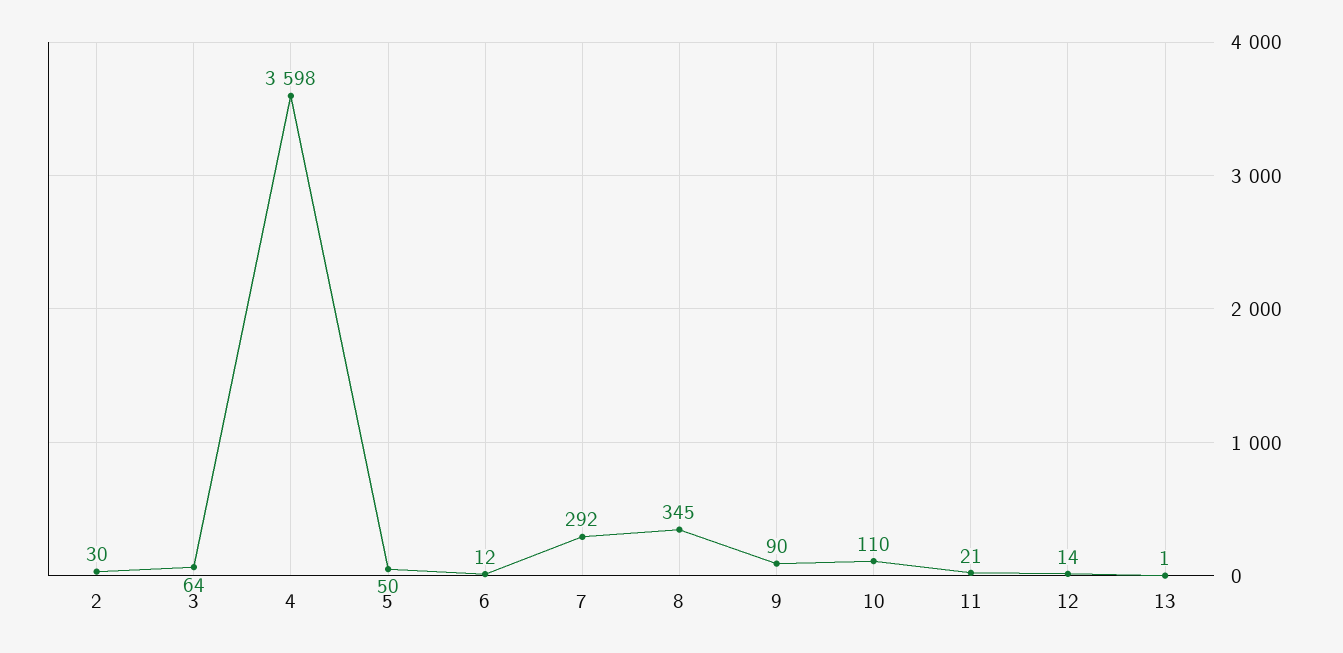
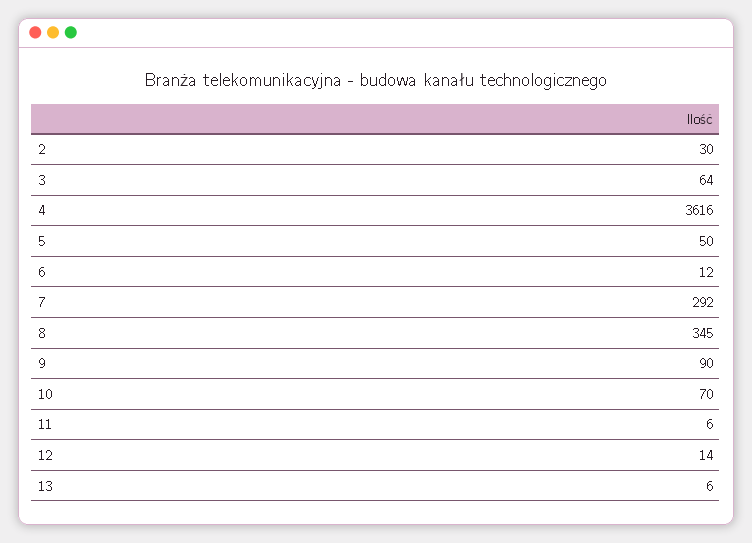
4: 3598 -> 3616
10: 110 -> 70
11: 21 -> 6
13: 1 -> 6

